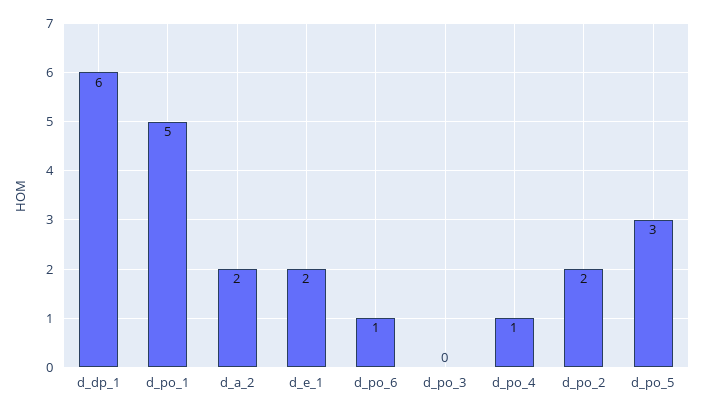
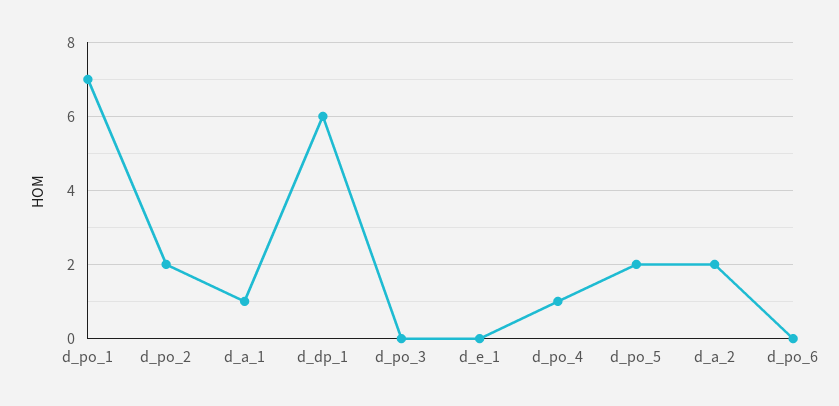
d_po_1: 5 -> 7
d_e_1: 2 -> 0
d_po_6: 1 -> 0
d_po_5: 3 -> 2
d_a_1: none -> 1

